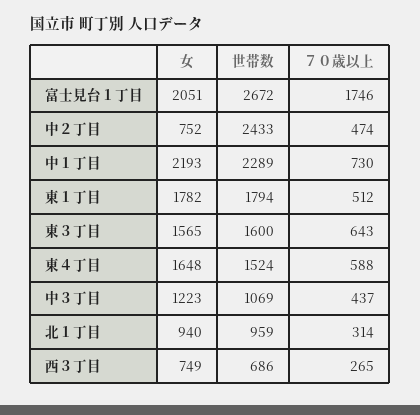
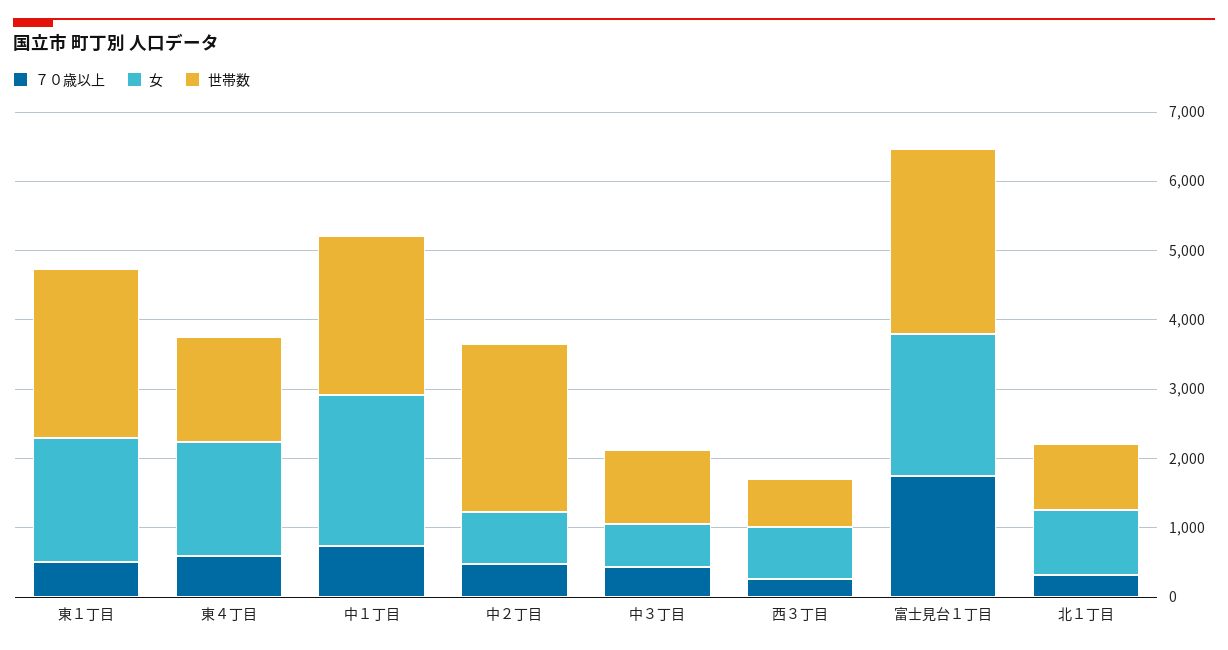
世帯数, 東１丁目: 1794 -> 2400
女, 東３丁目: 1565 -> none
世帯数, 東３丁目: 1600 -> none
７０歳以上, 東３丁目: 643 -> none
女, 中３丁目: 1223 -> 600

